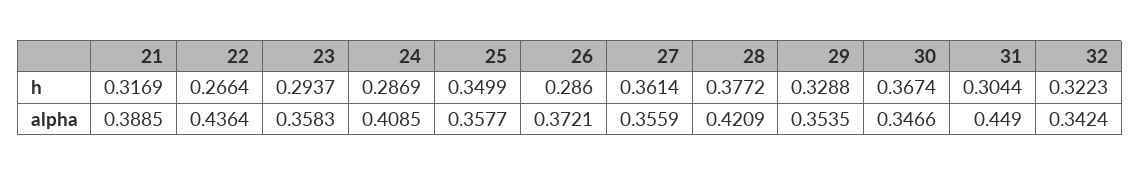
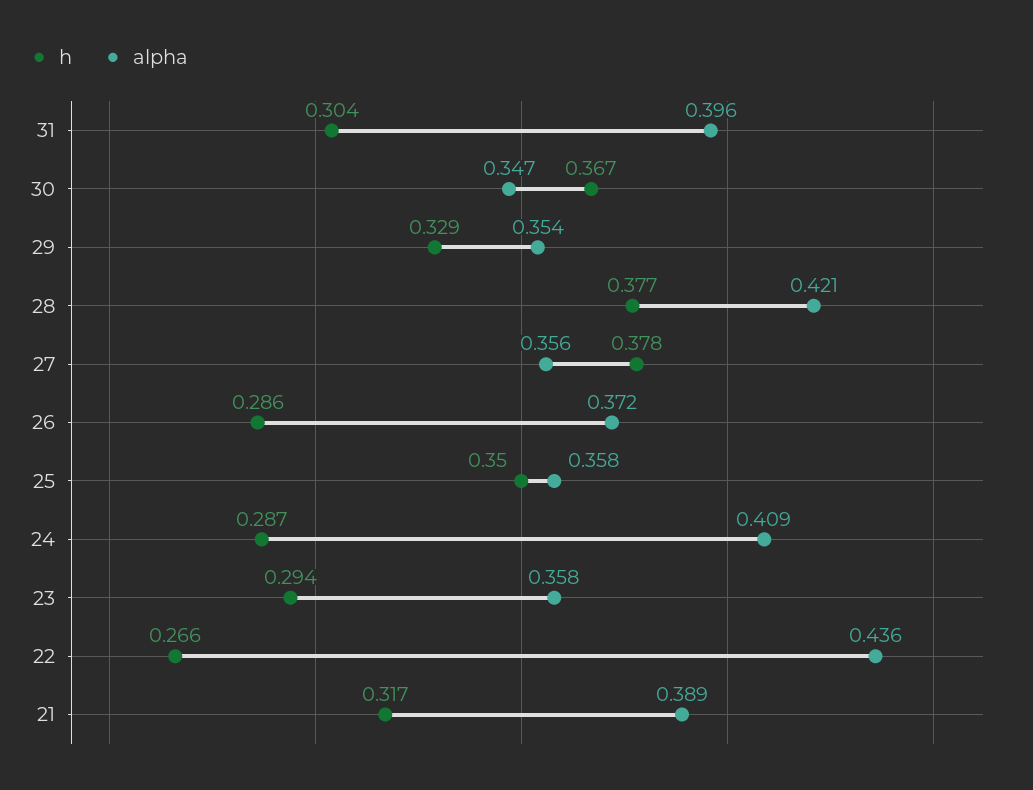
h, 27: 0.3614 -> 0.378
h, 32: 0.3223 -> none
alpha, 31: 0.449 -> 0.396
alpha, 32: 0.3424 -> none

